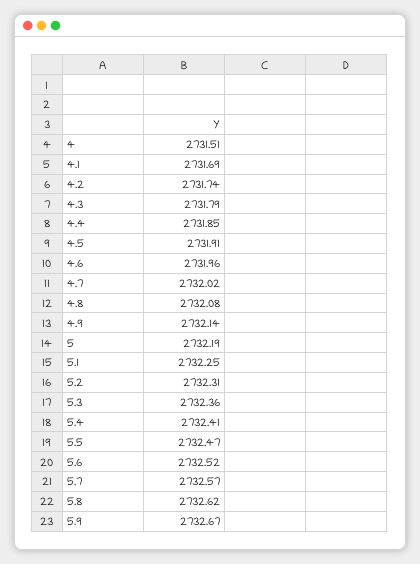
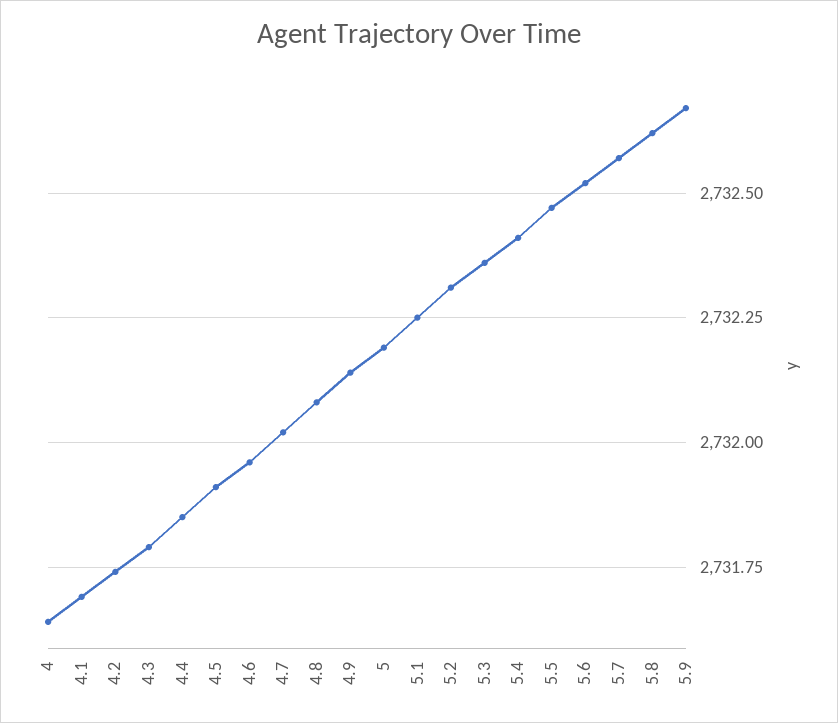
4: 2731.51 -> 2731.65

